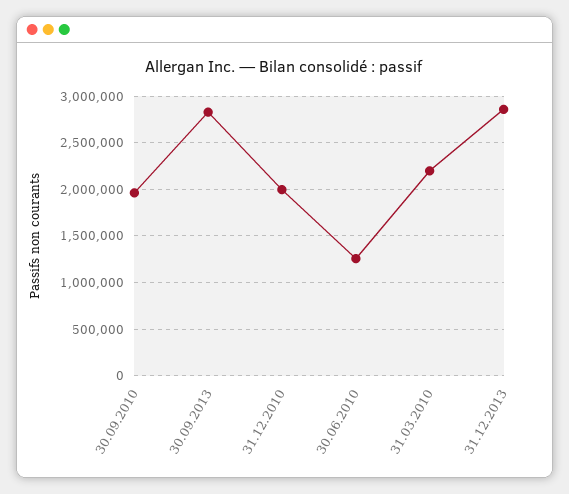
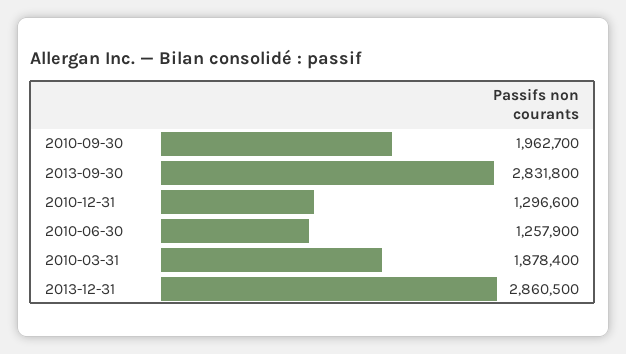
31.12.2010: 2000000 -> 1296600
31.03.2010: 2200000 -> 1878400

